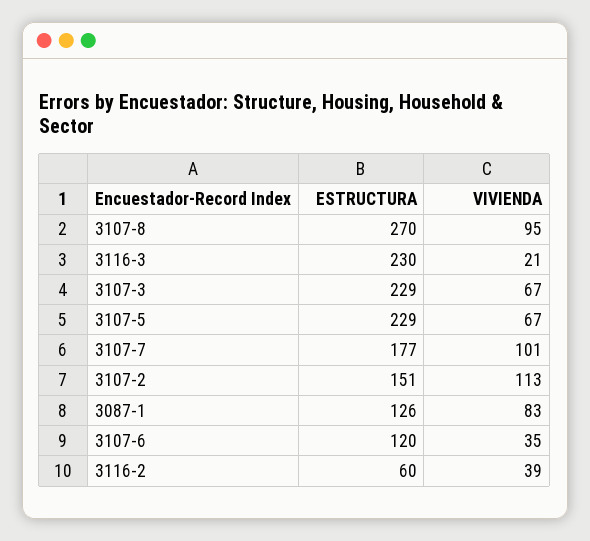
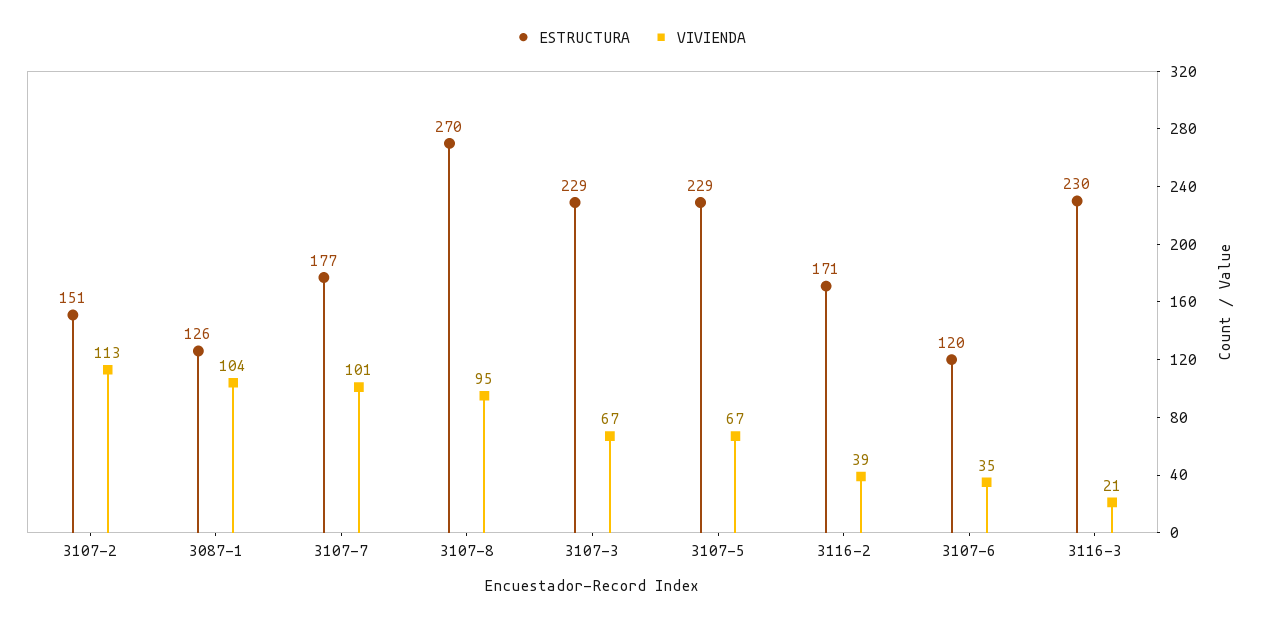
VIVIENDA, 3087-1: 83 -> 104
ESTRUCTURA, 3116-2: 60 -> 171

